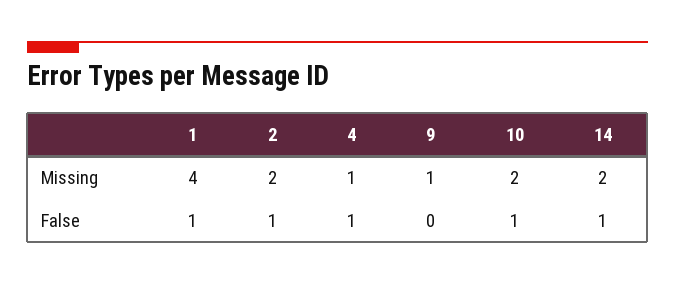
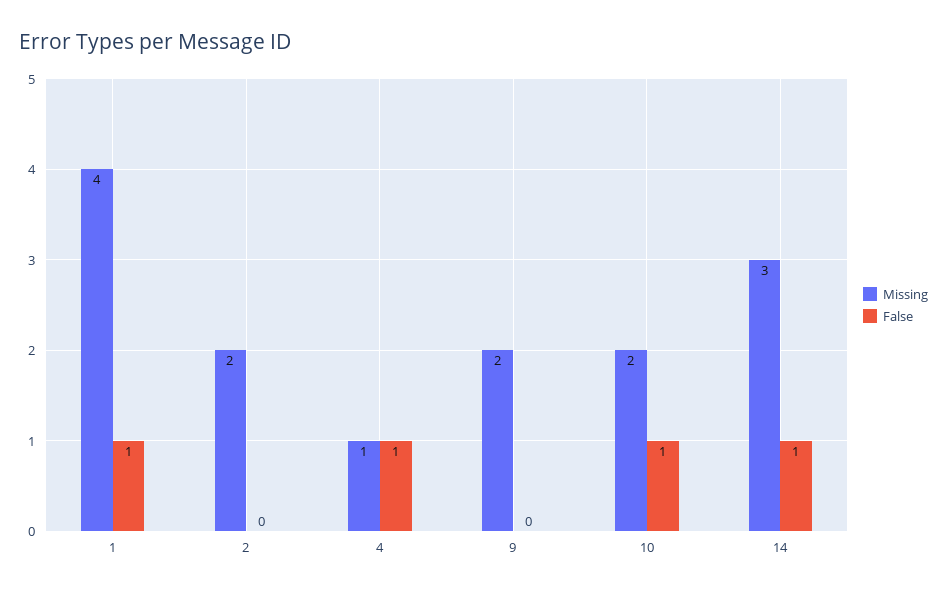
Missing, 9: 1 -> 2
Missing, 14: 2 -> 3
False, 2: 1 -> 0

